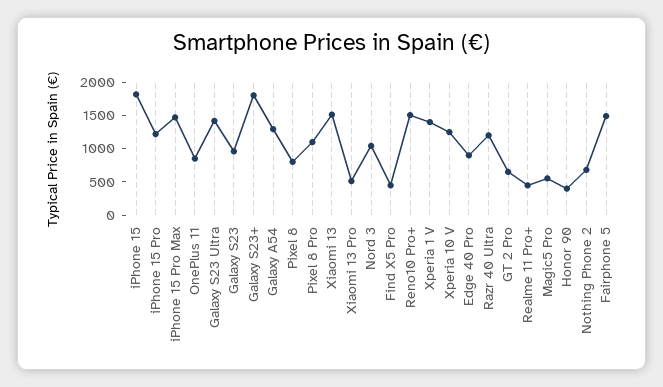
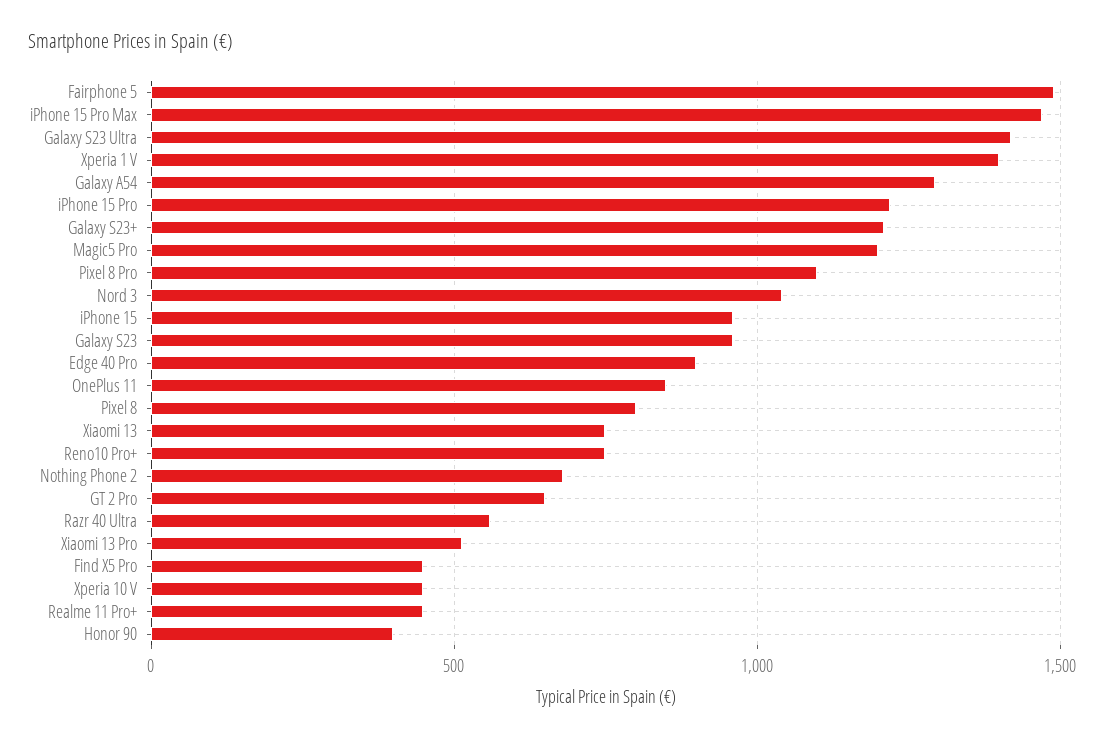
iPhone 15: 1750 -> 950
Galaxy S23+: 1750 -> 1200
Xiaomi 13: 1500 -> 750
Reno10 Pro+: 1500 -> 750
Xperia 10 V: 1250 -> 450
Razr 40 Ultra: 1250 -> 550
Magic5 Pro: 500 -> 1200

